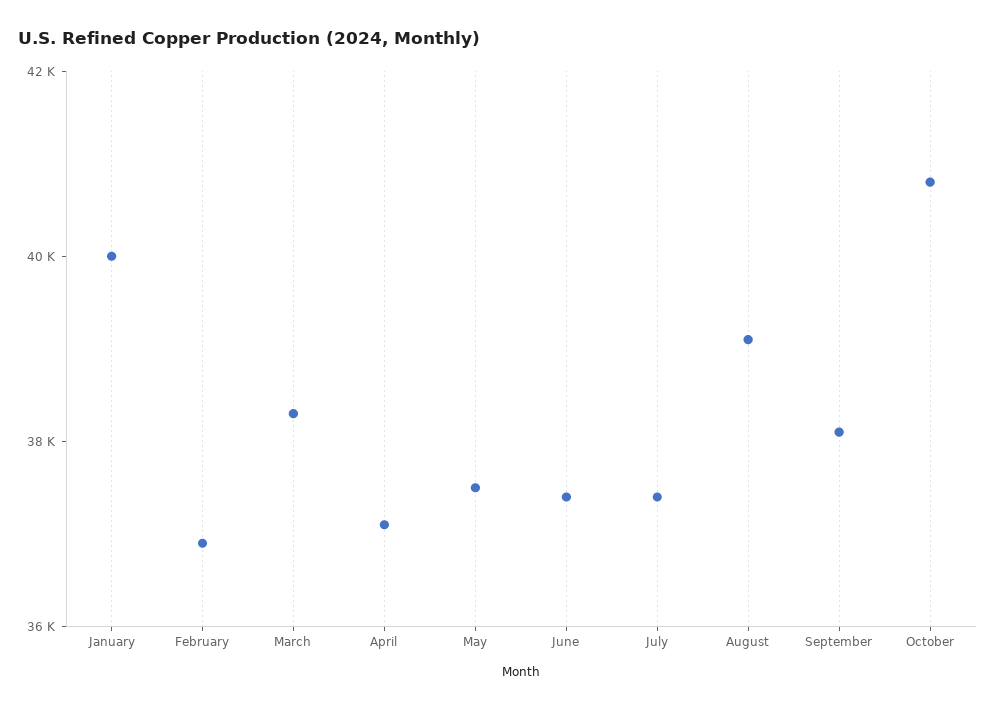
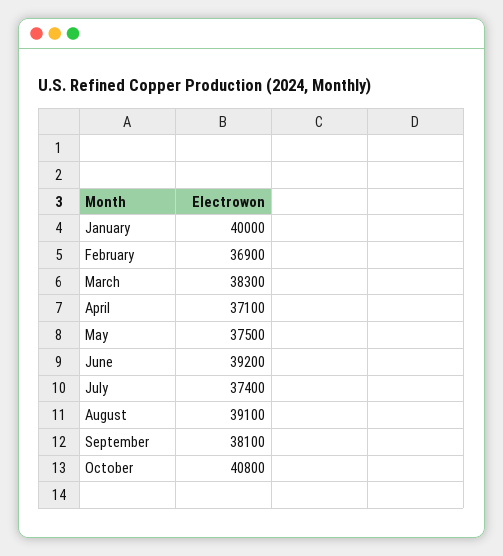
June: 37500 -> 39200

